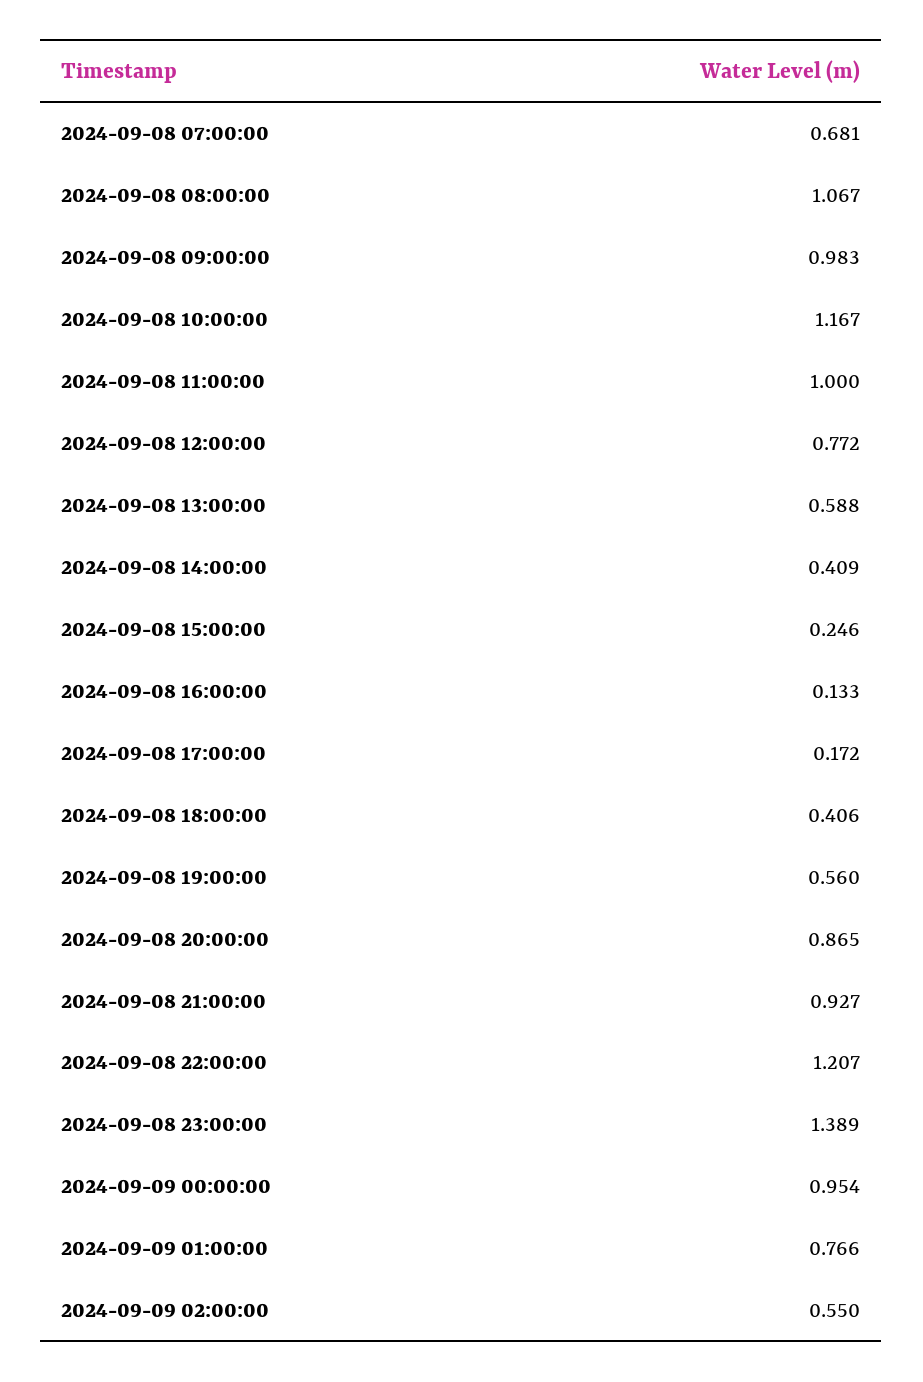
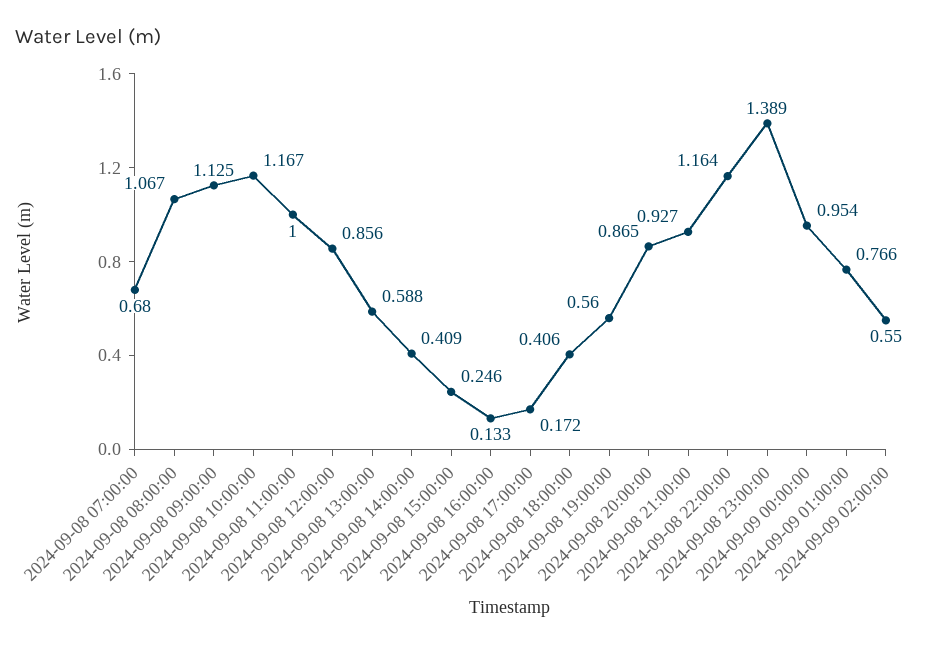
2024-09-08 07:00:00: 0.681 -> 0.68
2024-09-08 09:00:00: 0.983 -> 1.125
2024-09-08 12:00:00: 0.772 -> 0.856
2024-09-08 22:00:00: 1.207 -> 1.164

